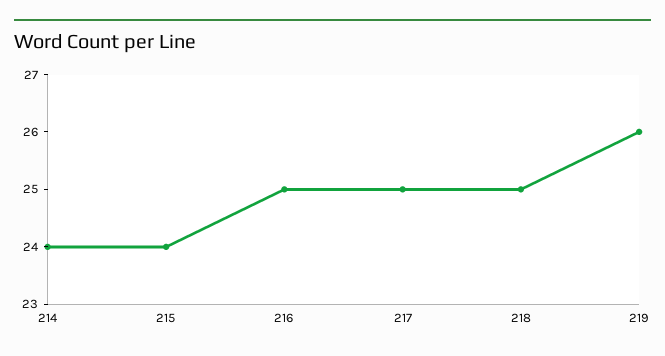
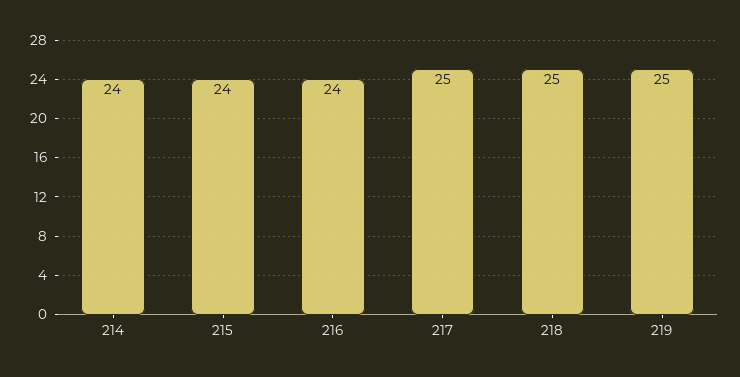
216: 25 -> 24
219: 26 -> 25

